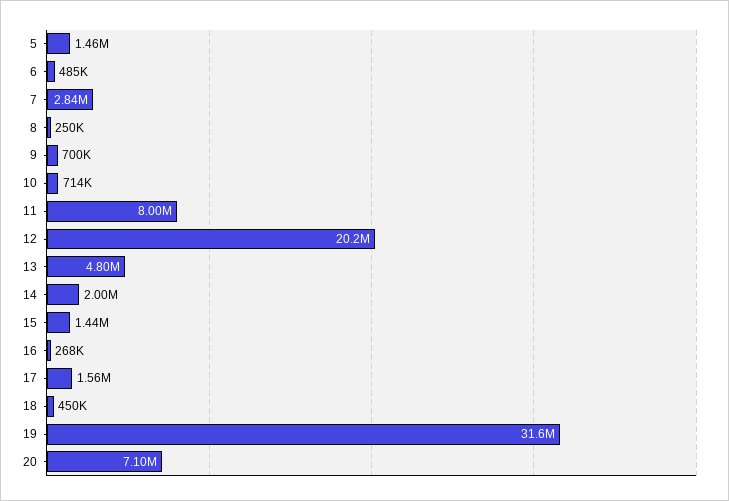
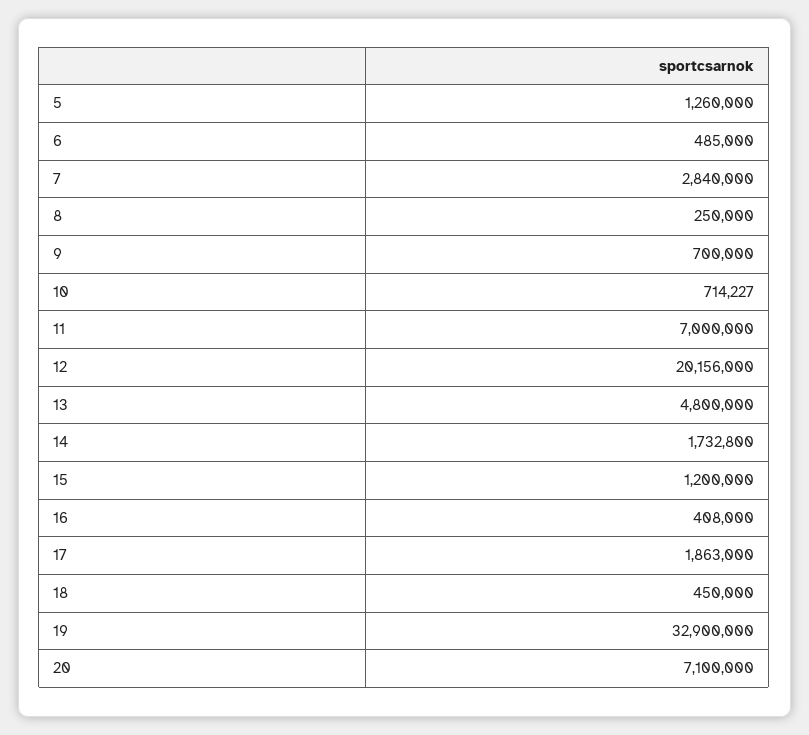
5: 1460000 -> 1260000
11: 8000000 -> 7000000
14: 2000000 -> 1732800
15: 1440000 -> 1200000
16: 268000 -> 408000
17: 1560000 -> 1863000
19: 31600000 -> 32900000

